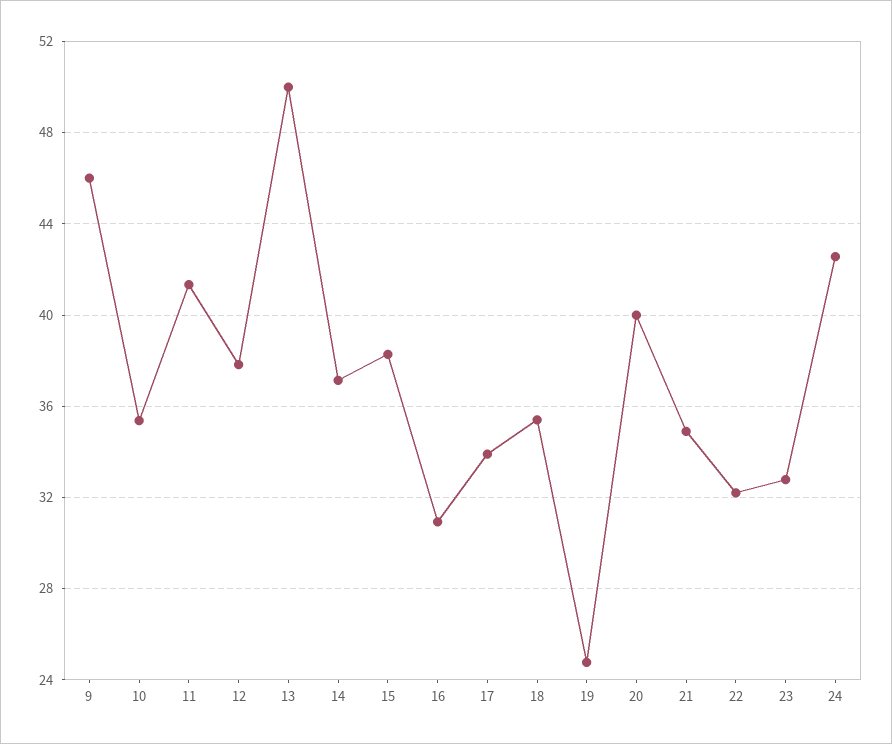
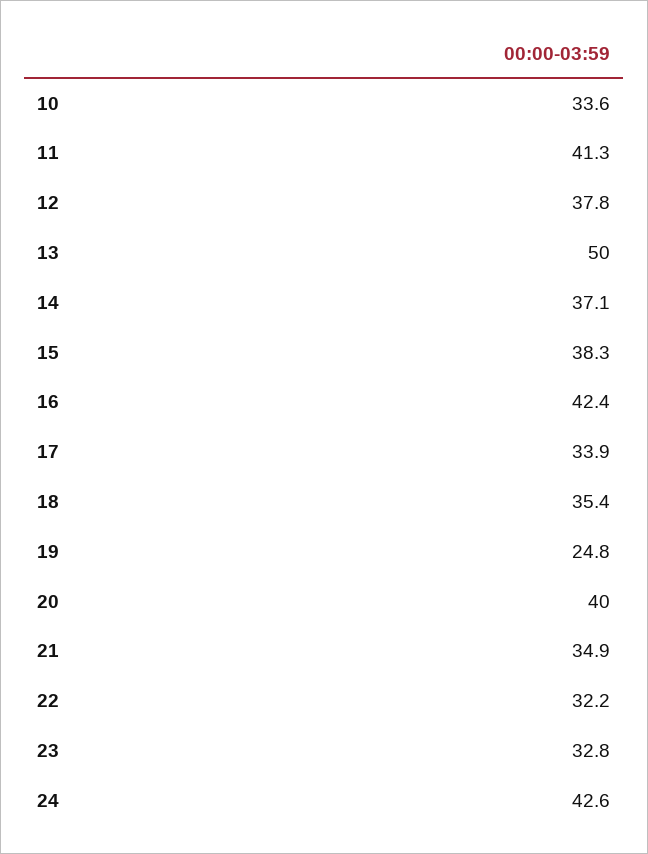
9: 46 -> none
10: 35.5 -> 33.6
16: 31 -> 42.4

